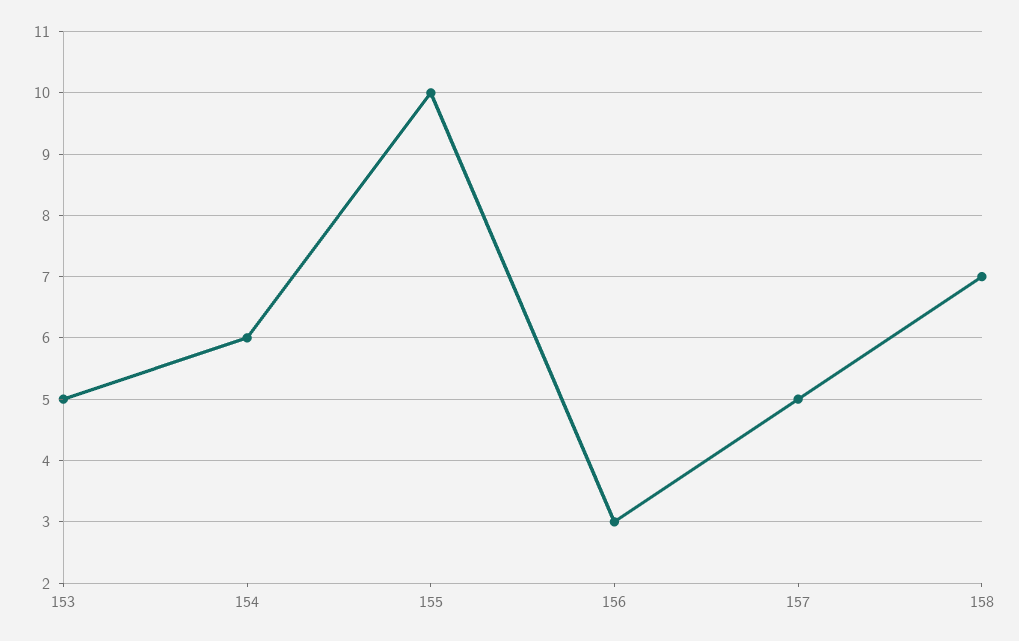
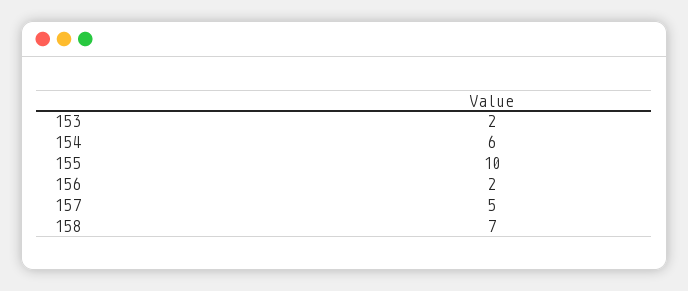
153: 5 -> 2
156: 3 -> 2

